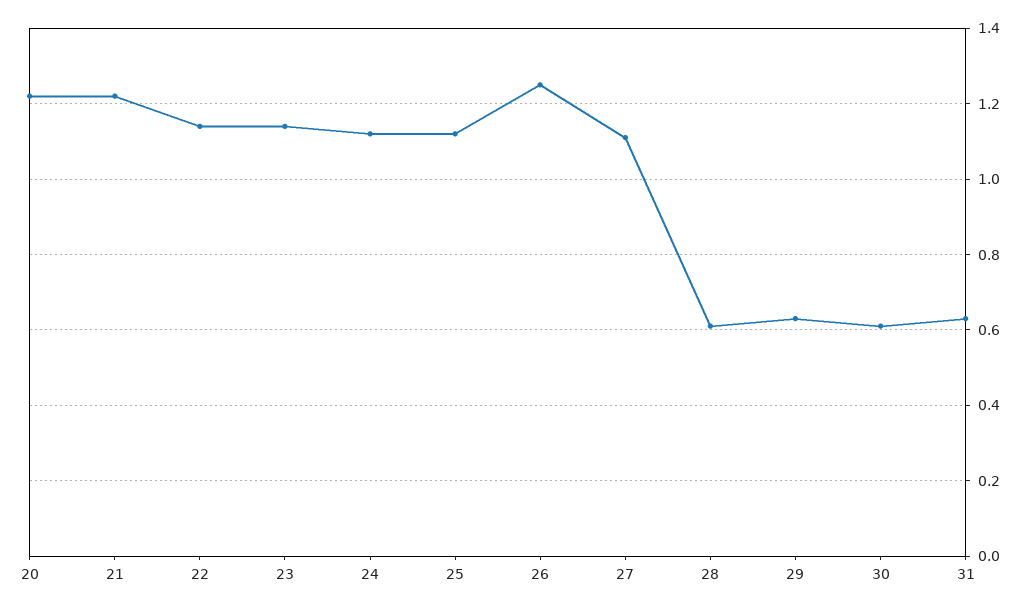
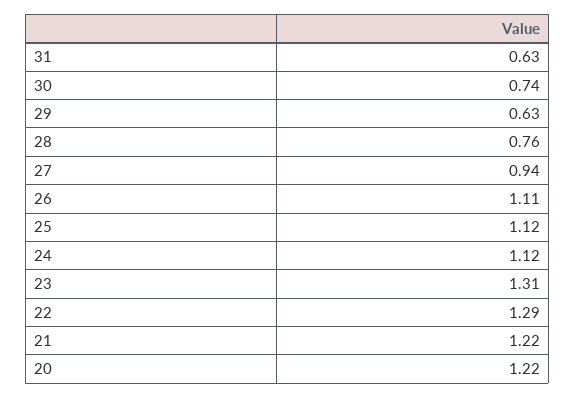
22: 1.15 -> 1.29
23: 1.15 -> 1.31
26: 1.25 -> 1.11
27: 1.1 -> 0.94
28: 0.6 -> 0.76
30: 0.6 -> 0.74

